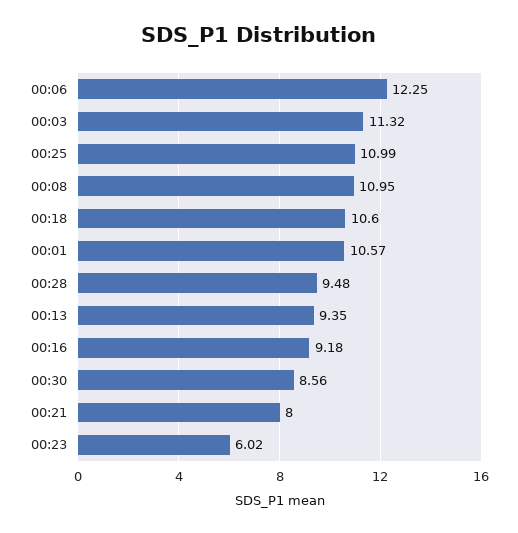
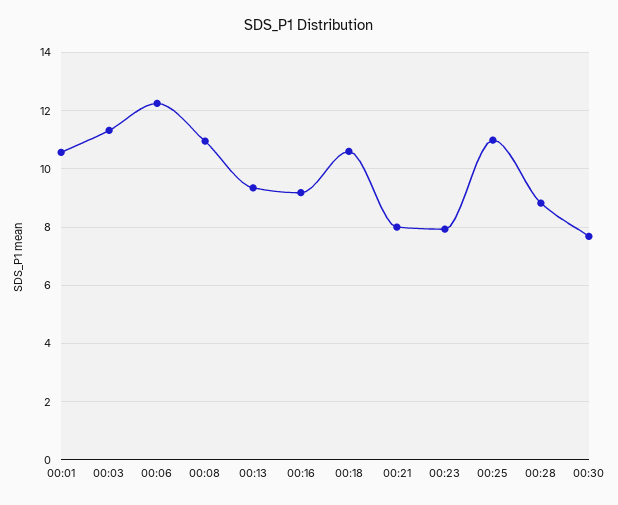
00:28: 9.48 -> 8.75
00:30: 8.56 -> 7.75
00:23: 6.02 -> 8

